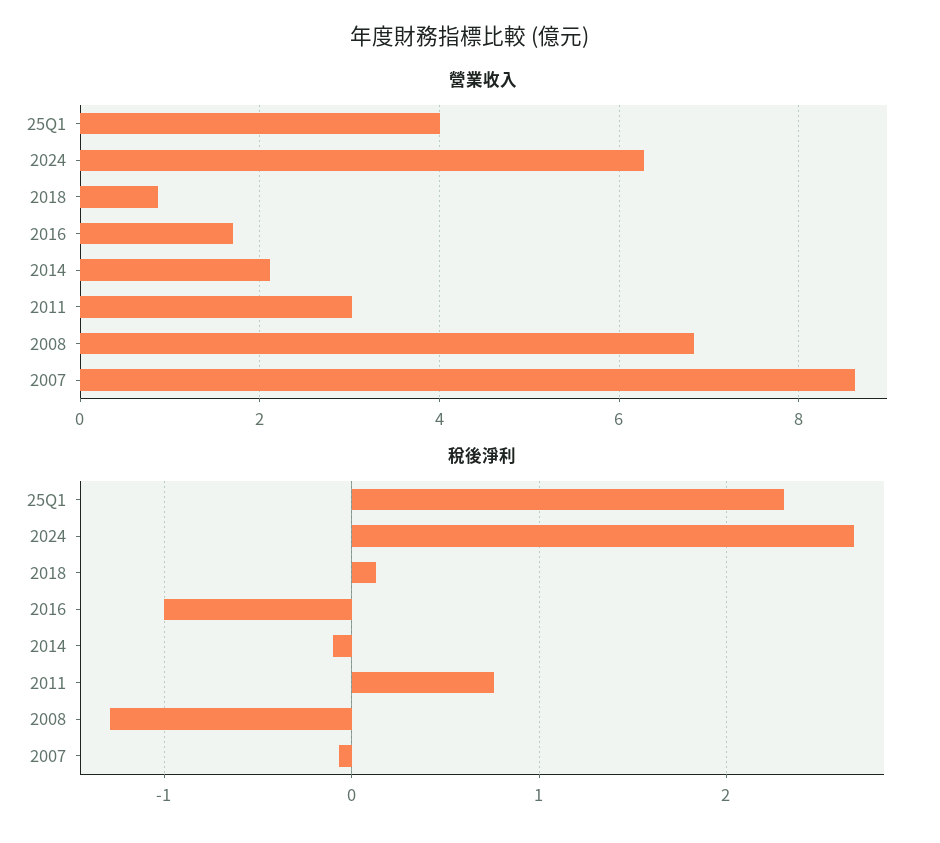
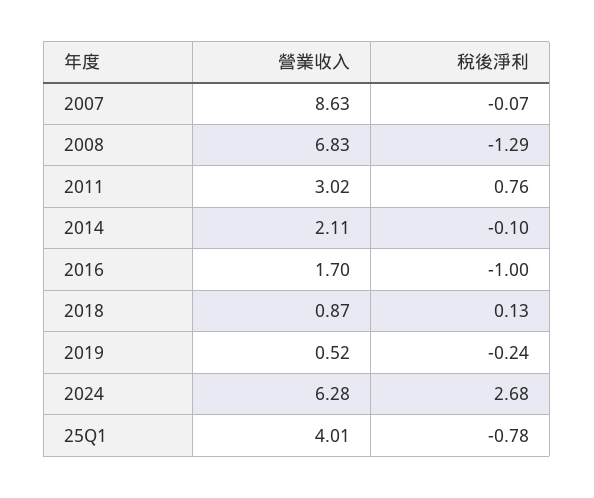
稅後淨利, 25Q1: 2.3 -> -0.78
營業收入, 2019: none -> 0.52
稅後淨利, 2019: none -> -0.24

